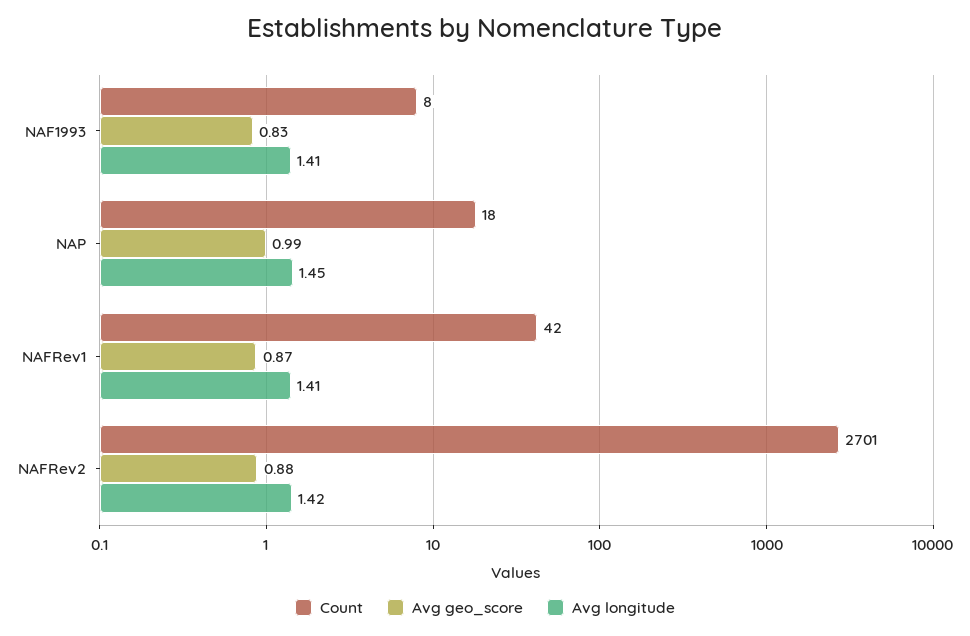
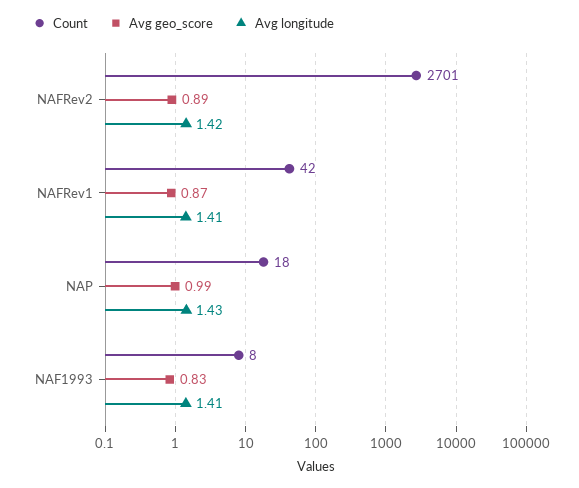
Avg longitude, NAP: 1.45 -> 1.43
Avg geo_score, NAFRev2: 0.88 -> 0.89

